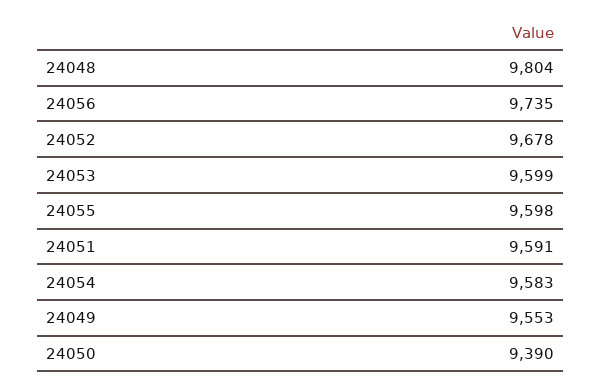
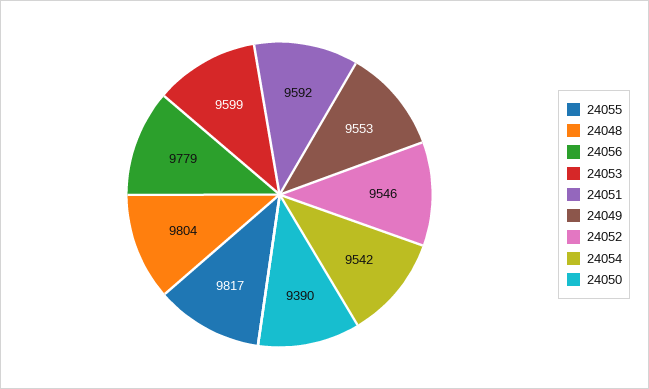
24056: 9735 -> 9779
24052: 9678 -> 9546
24055: 9598 -> 9817
24051: 9591 -> 9592
24054: 9583 -> 9542

